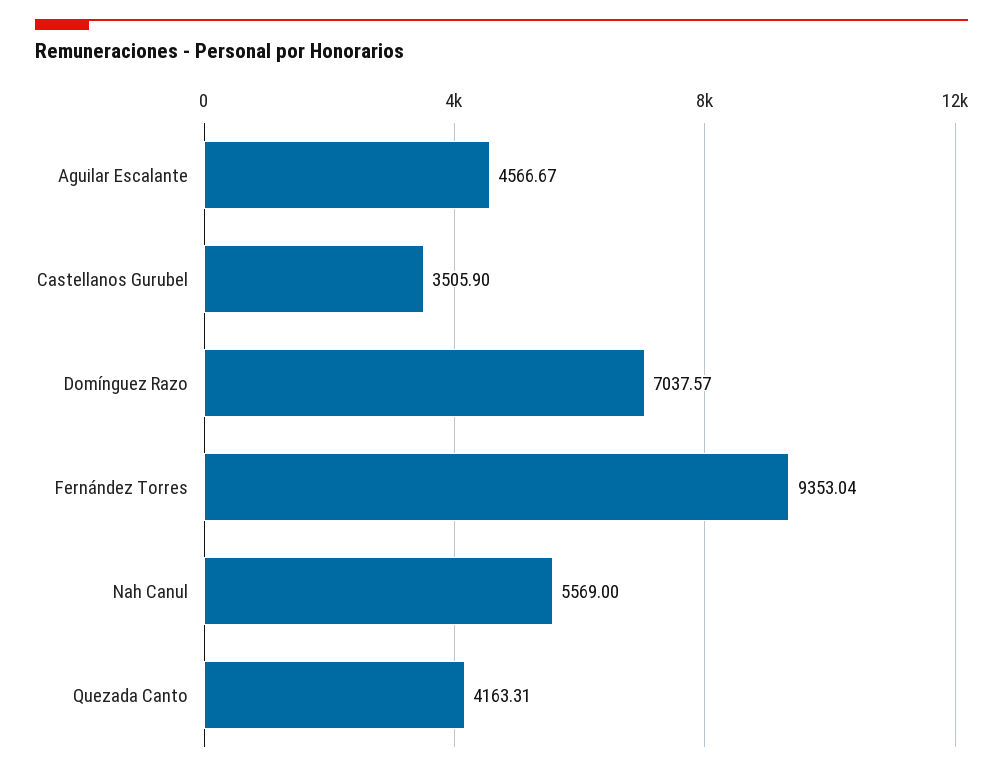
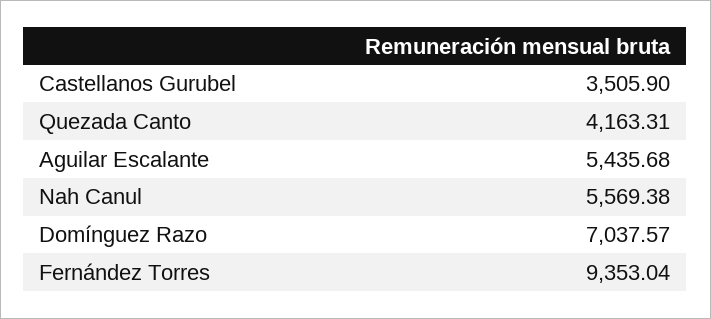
Aguilar Escalante: 4566.67 -> 5435.68
Nah Canul: 5569 -> 5569.38

